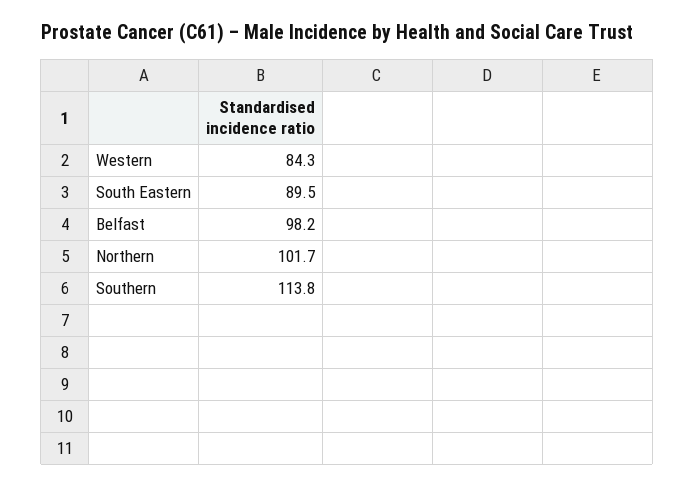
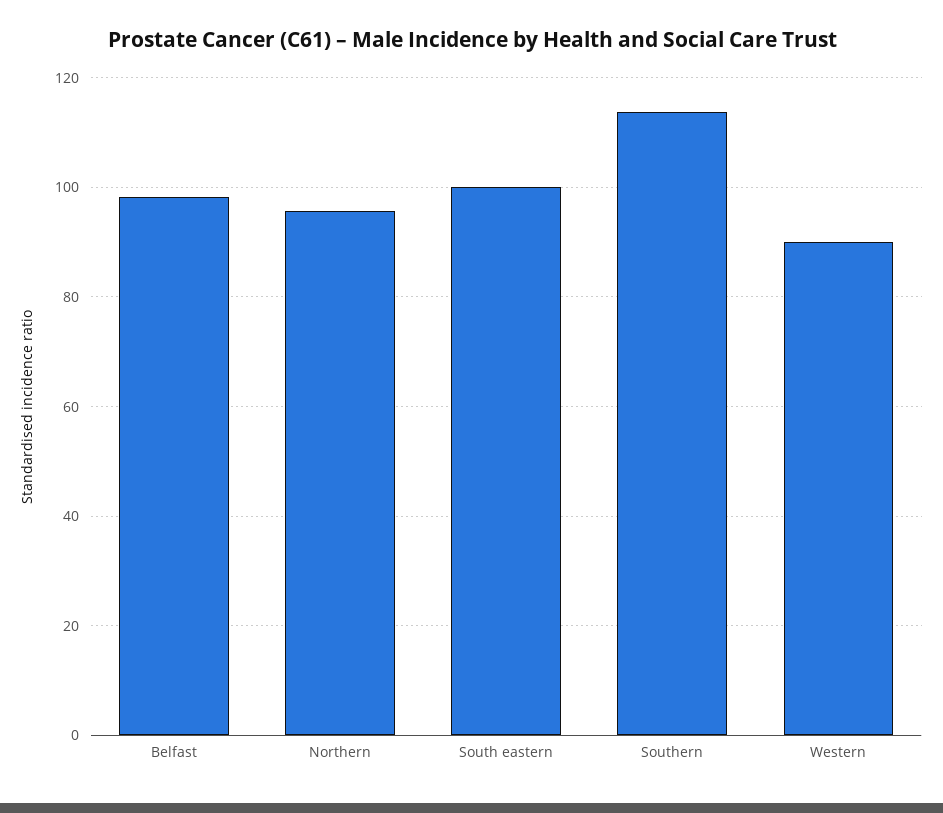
Western: 84.3 -> 90
South Eastern: 89.5 -> 100
Northern: 101.7 -> 96

